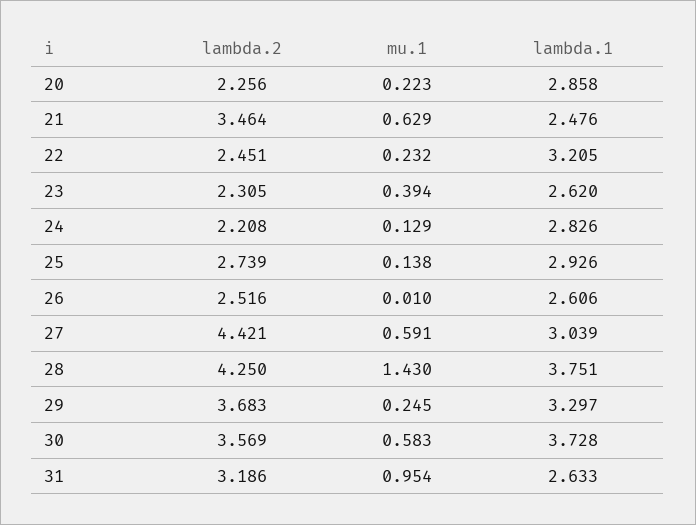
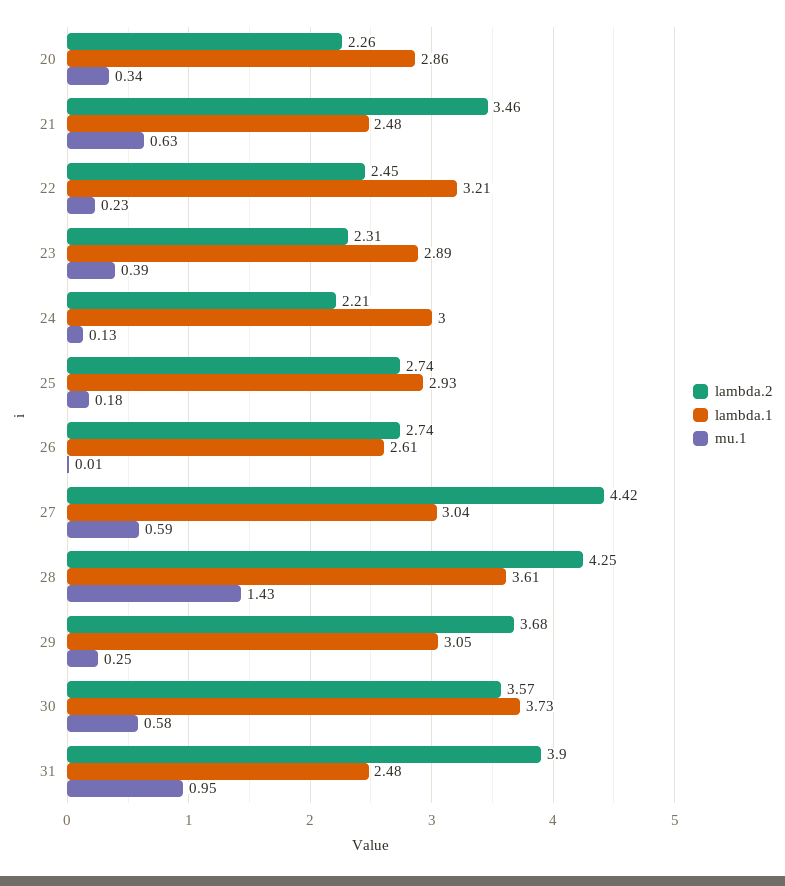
mu.1, 20: 0.223 -> 0.34
lambda.1, 23: 2.62 -> 2.89
lambda.1, 24: 2.826 -> 3
mu.1, 25: 0.138 -> 0.18
lambda.2, 26: 2.516 -> 2.74
lambda.1, 28: 3.751 -> 3.61
lambda.1, 29: 3.297 -> 3.05
lambda.2, 31: 3.186 -> 3.9
lambda.1, 31: 2.633 -> 2.48

